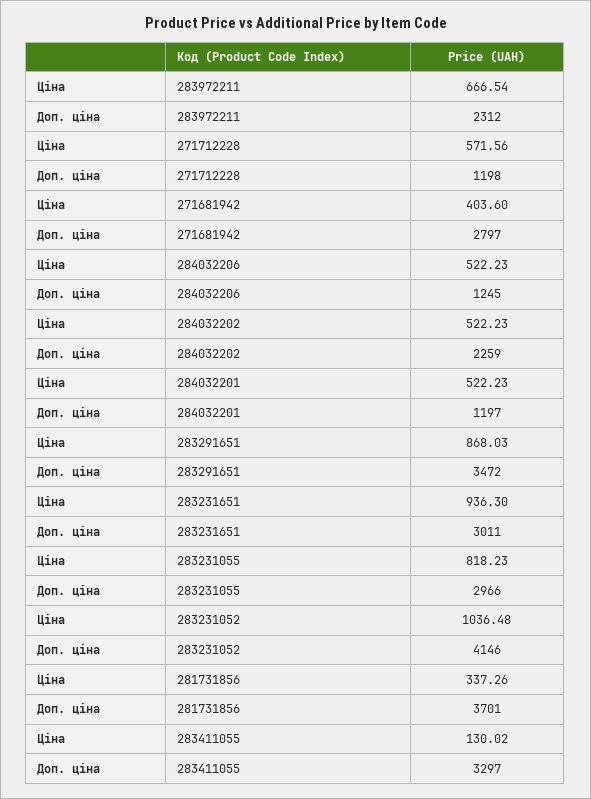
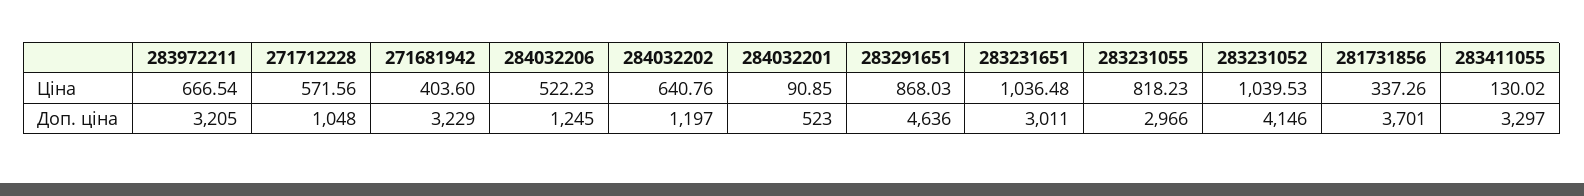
Доп. ціна, 283972211: 2312 -> 3205
Доп. ціна, 271712228: 1198 -> 1048
Доп. ціна, 271681942: 2797 -> 3229
Ціна, 284032202: 522.23 -> 640.76
Доп. ціна, 284032202: 2259 -> 1197
Ціна, 284032201: 522.23 -> 90.85
Доп. ціна, 284032201: 1197 -> 523
Доп. ціна, 283291651: 3472 -> 4636
Ціна, 283231651: 936.3 -> 1036.48
Ціна, 283231052: 1036.48 -> 1039.53

